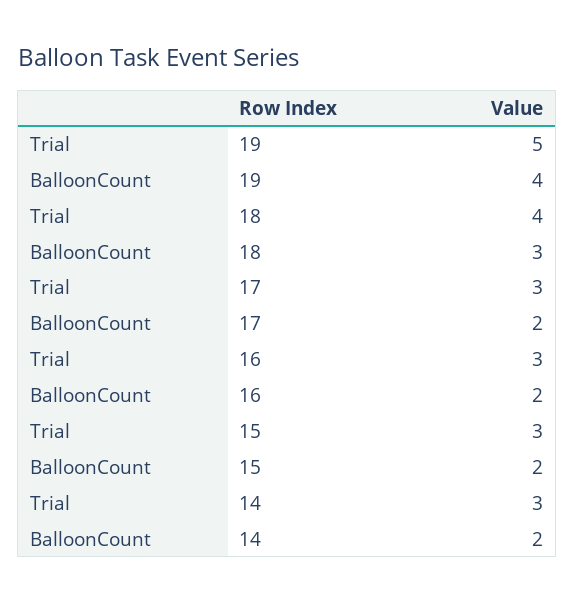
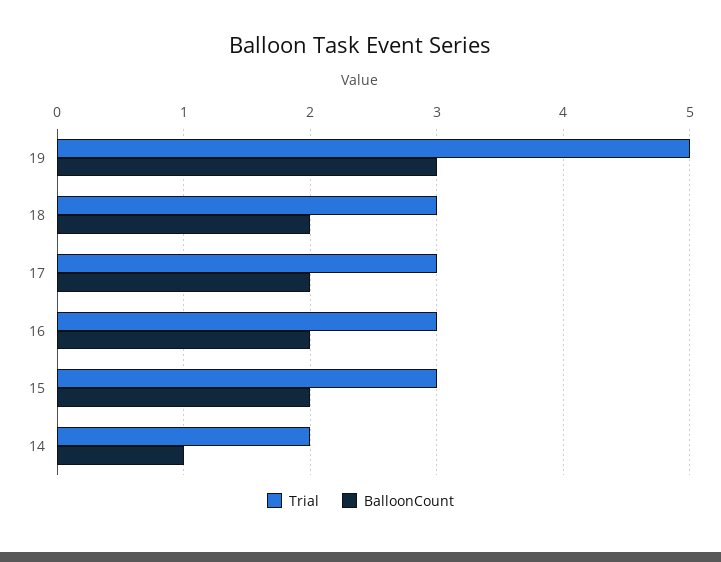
BalloonCount, 19: 4 -> 3
Trial, 18: 4 -> 3
BalloonCount, 18: 3 -> 2
Trial, 14: 3 -> 2
BalloonCount, 14: 2 -> 1

